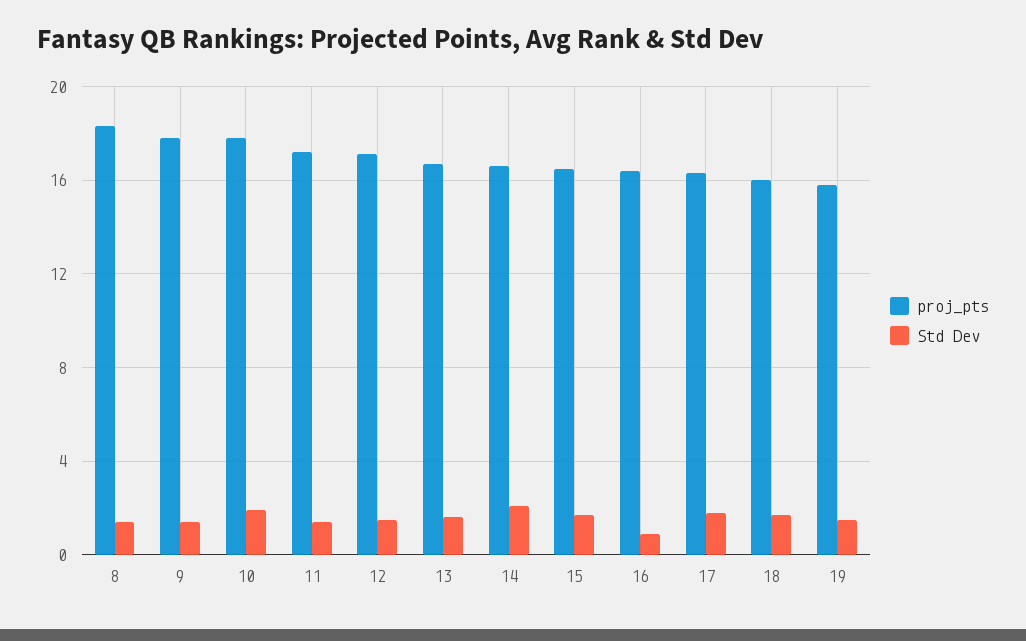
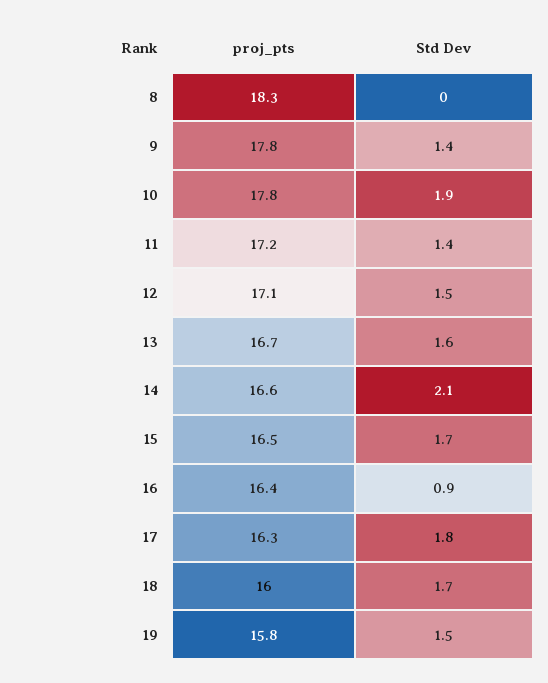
Std Dev, 8: 1.5 -> 0

